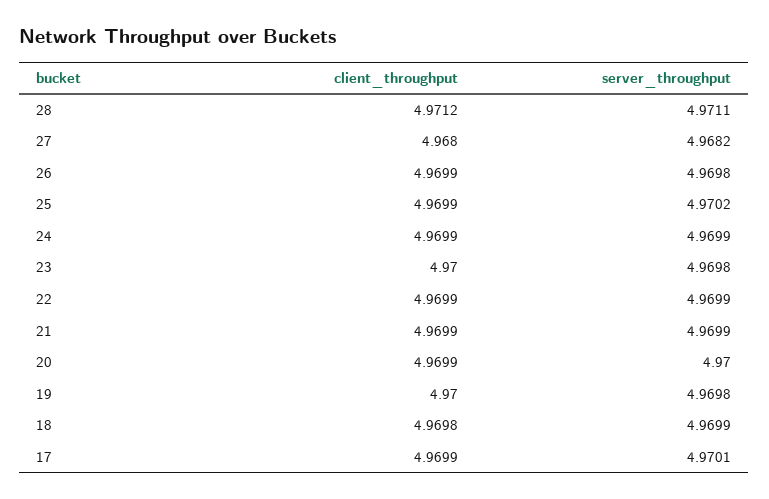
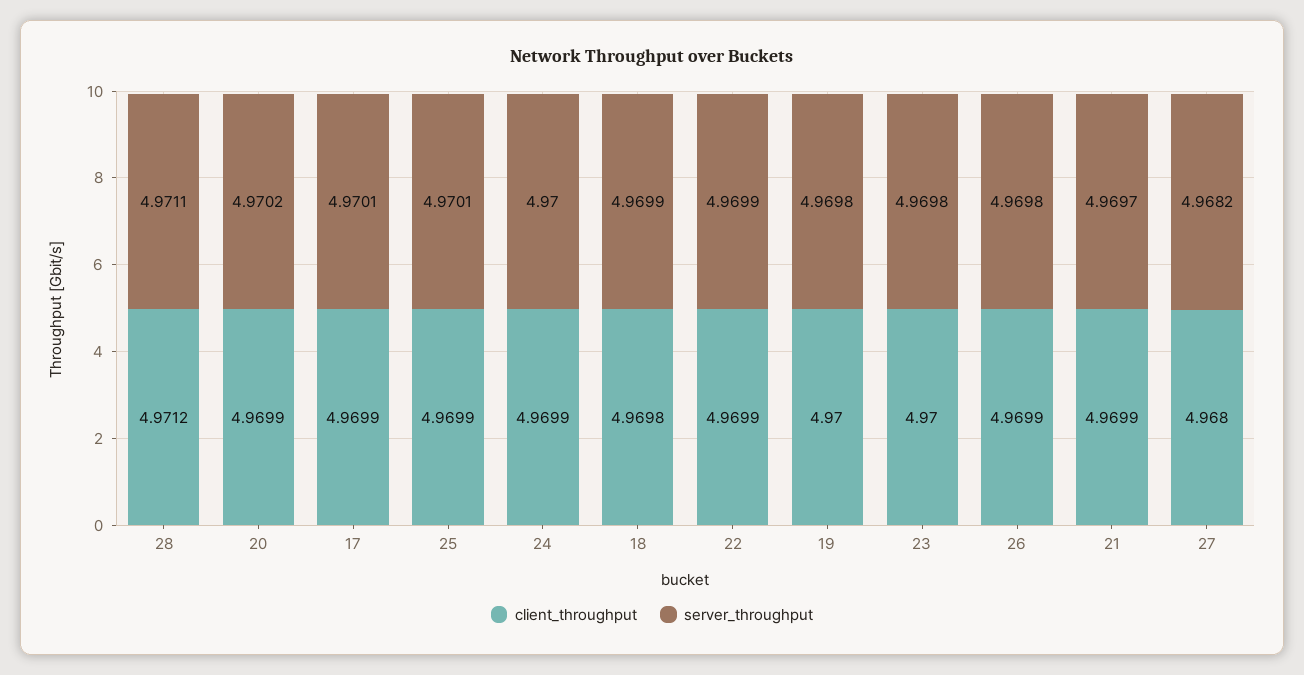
server_throughput, 25: 4.9702 -> 4.9701
server_throughput, 24: 4.9699 -> 4.97
server_throughput, 21: 4.9699 -> 4.9697
server_throughput, 20: 4.97 -> 4.9702

